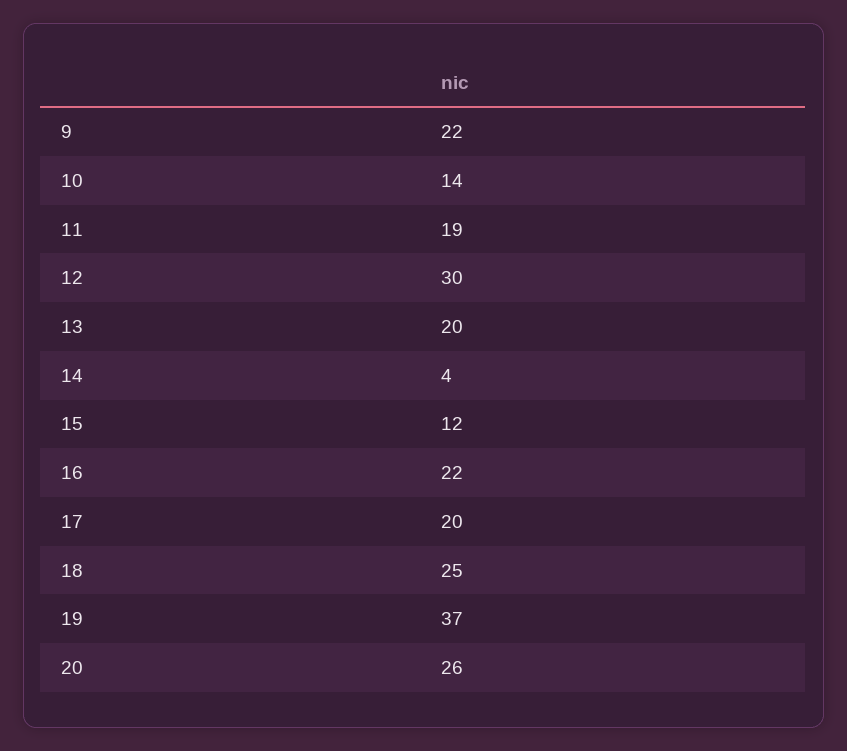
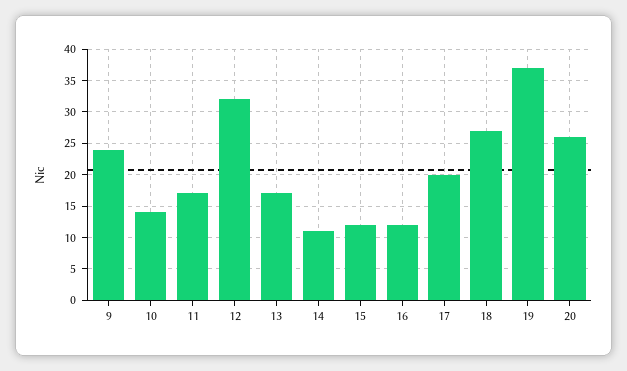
9: 22 -> 24
11: 19 -> 17
12: 30 -> 32
13: 20 -> 17
14: 4 -> 11
16: 22 -> 12
18: 25 -> 27

